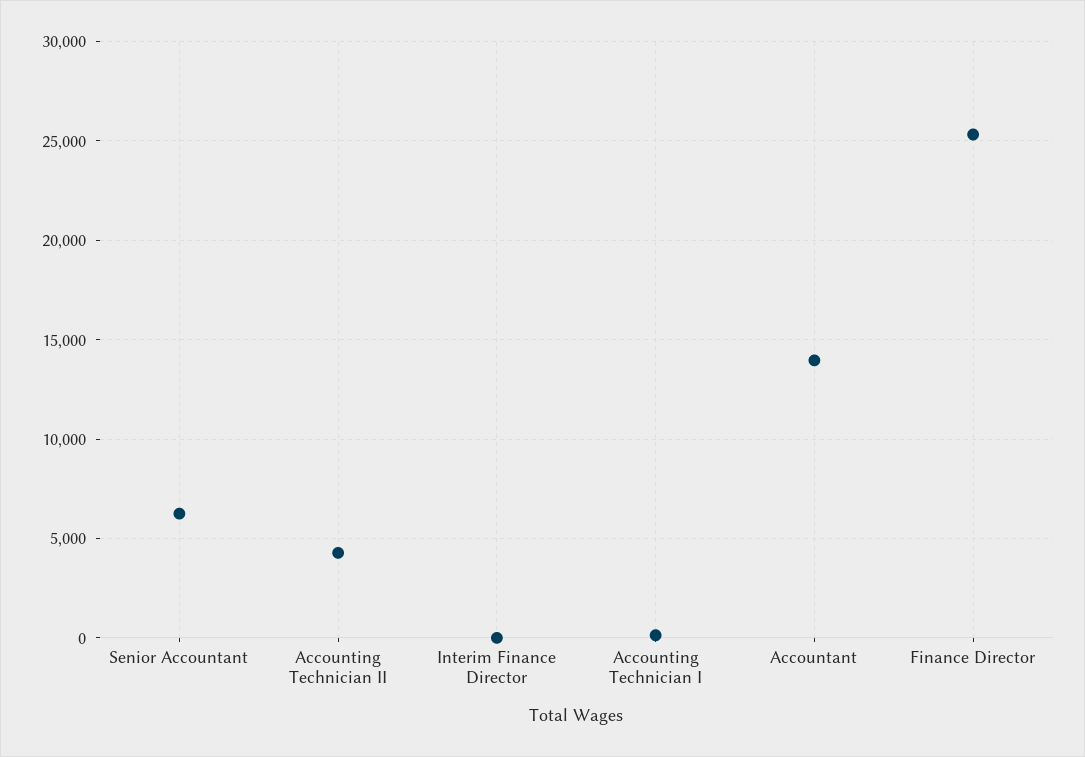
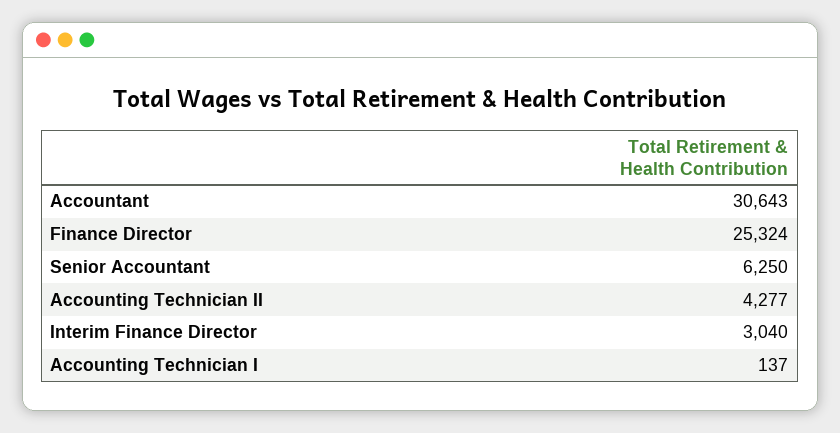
Interim Finance Director: 0 -> 3040
Accountant: 14000 -> 30643

